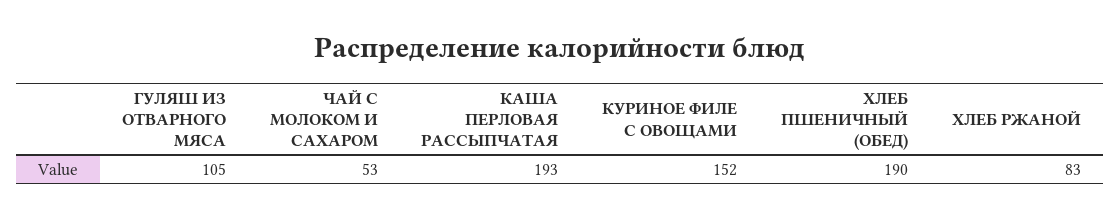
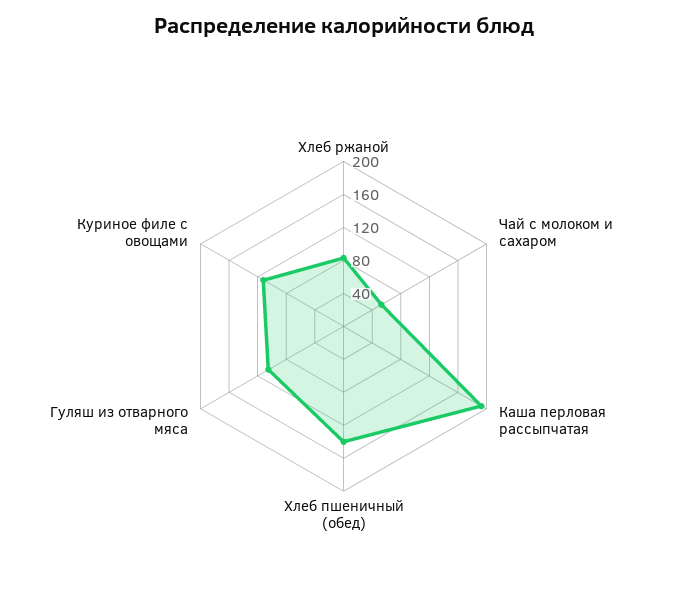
КУРИНОЕ ФИЛЕ С ОВОЩАМИ: 152 -> 110
ХЛЕБ ПШЕНИЧНЫЙ (ОБЕД): 190 -> 140

